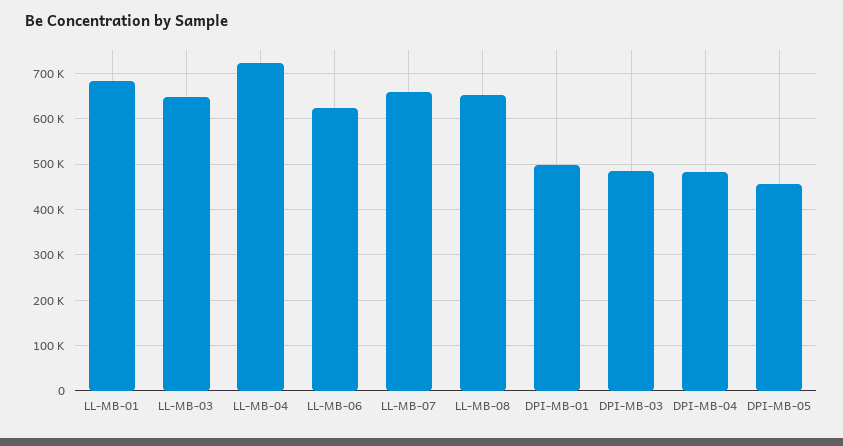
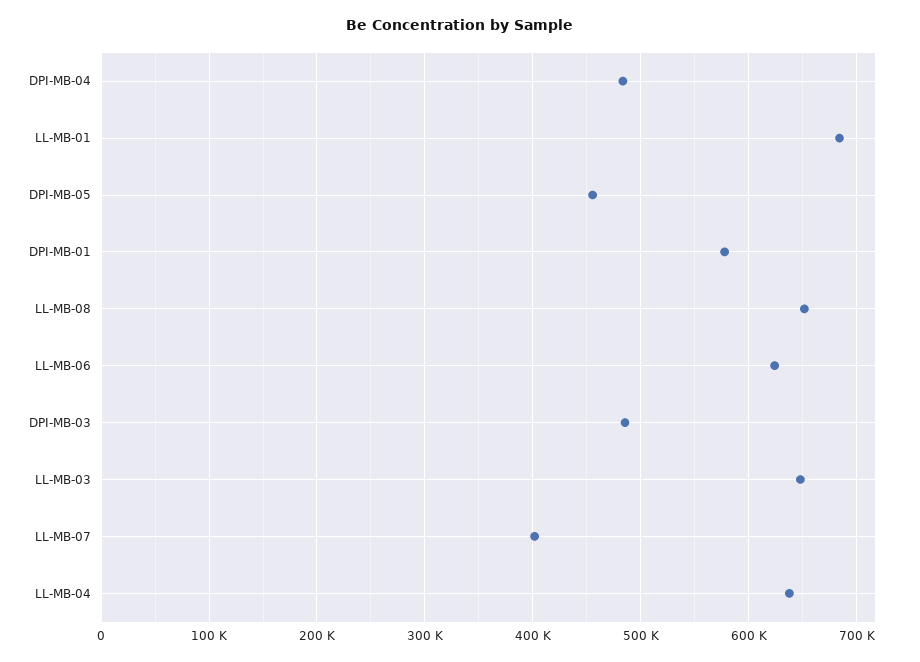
LL-MB-04: 720000 -> 640000
LL-MB-07: 660000 -> 400000
DPI-MB-01: 500000 -> 580000

